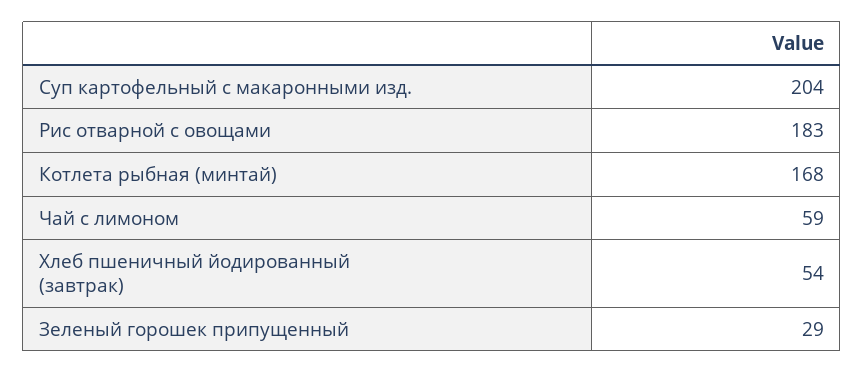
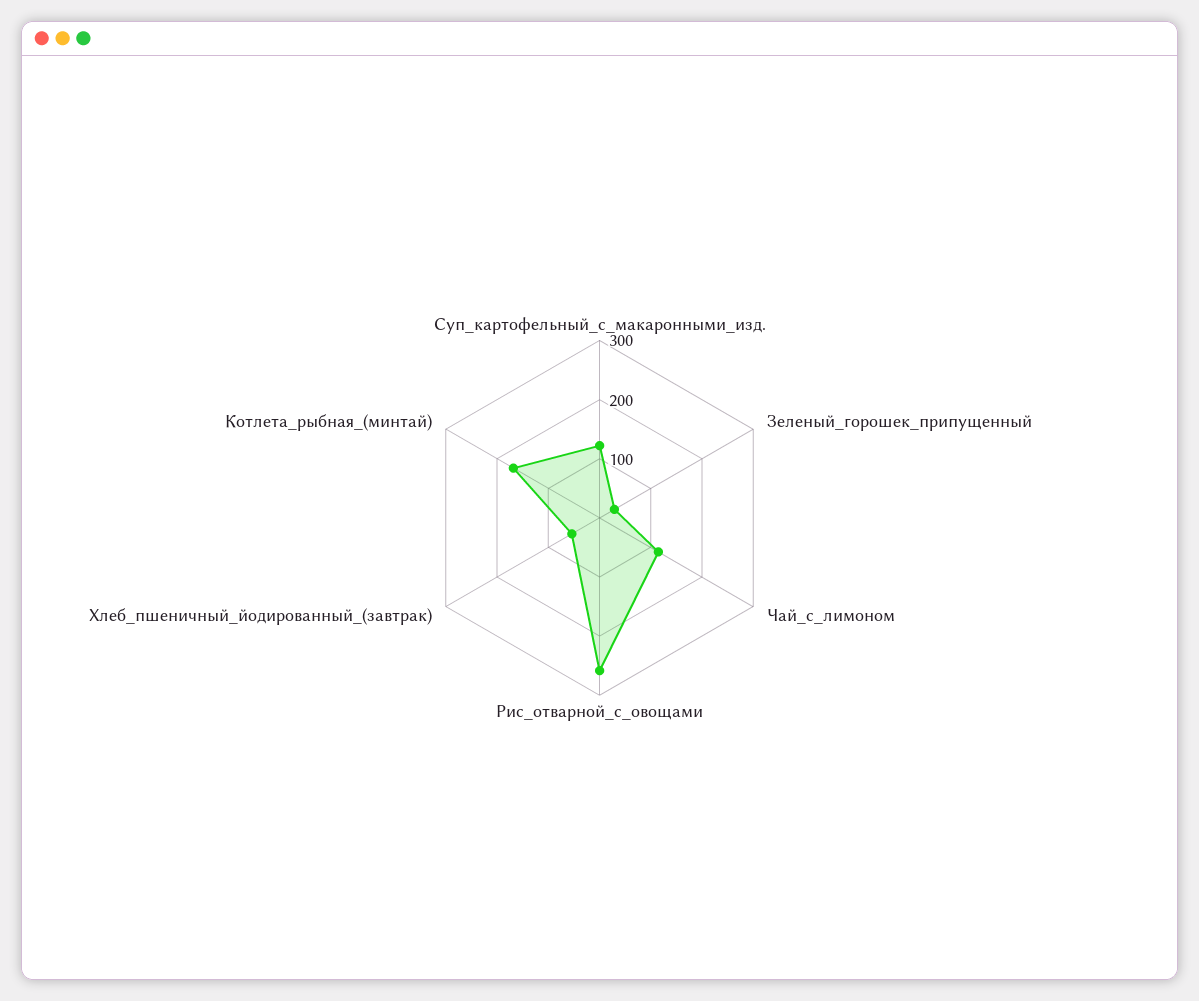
Суп картофельный с макаронными изд.: 204 -> 120
Рис отварной с овощами: 183 -> 260
Чай с лимоном: 59 -> 120

